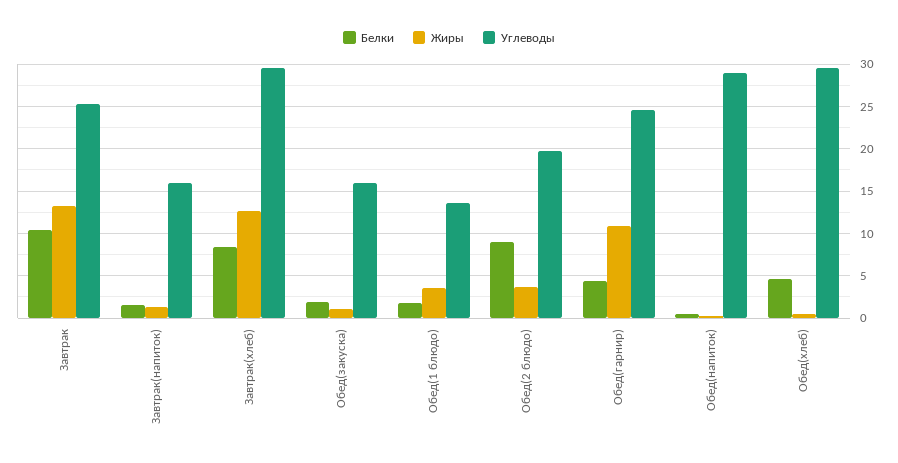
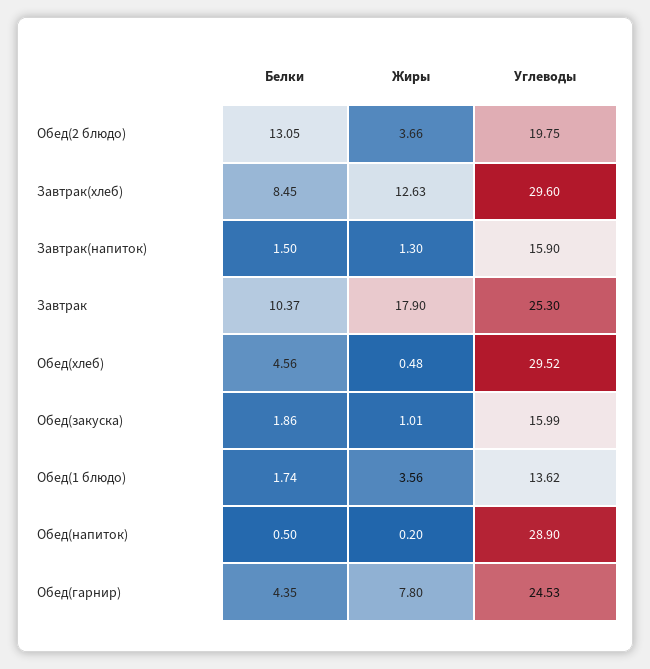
Жиры, Завтрак: 13 -> 17.9
Белки, Обед(2 блюдо): 9 -> 13.05
Жиры, Обед(гарнир): 11 -> 7.8

